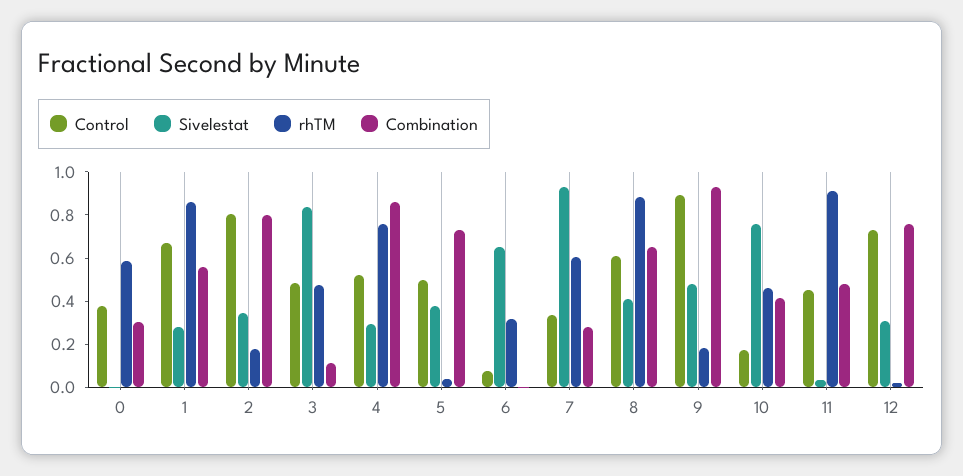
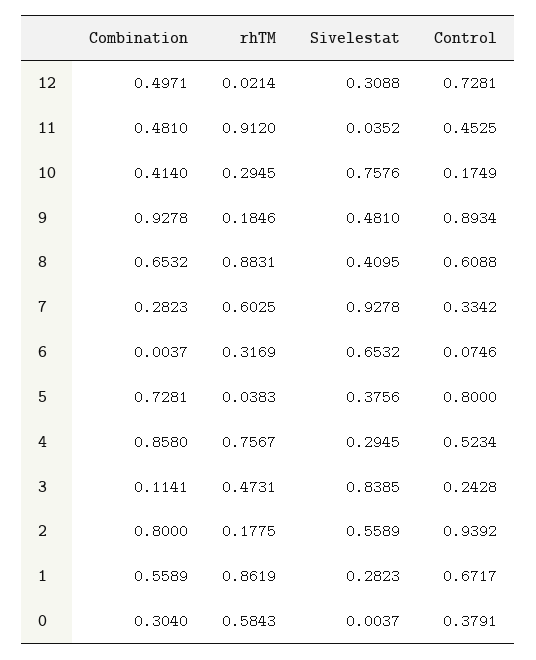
Control, 2: 0.8 -> 0.9392
Sivelestat, 2: 0.35 -> 0.5589
Control, 3: 0.5 -> 0.2428
Control, 5: 0.5 -> 0.8
rhTM, 10: 0.45 -> 0.2945
Combination, 12: 0.75 -> 0.4971

